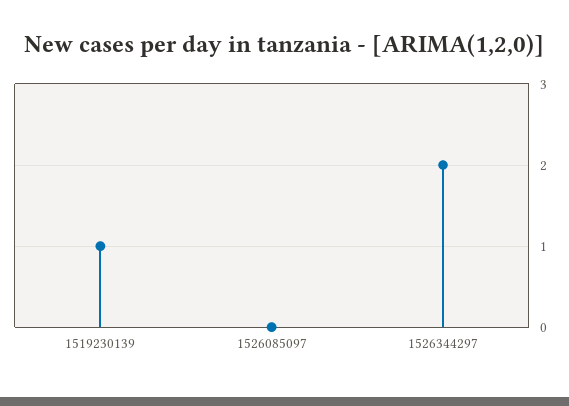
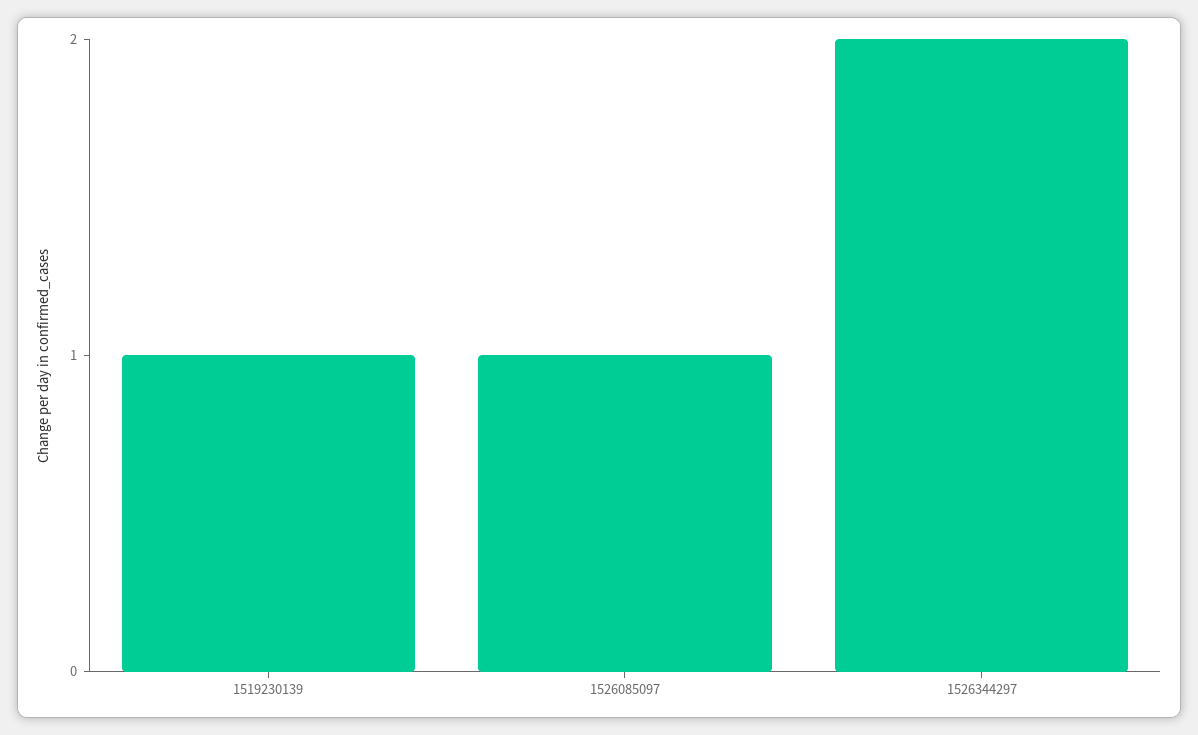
1526085097: 0 -> 1

